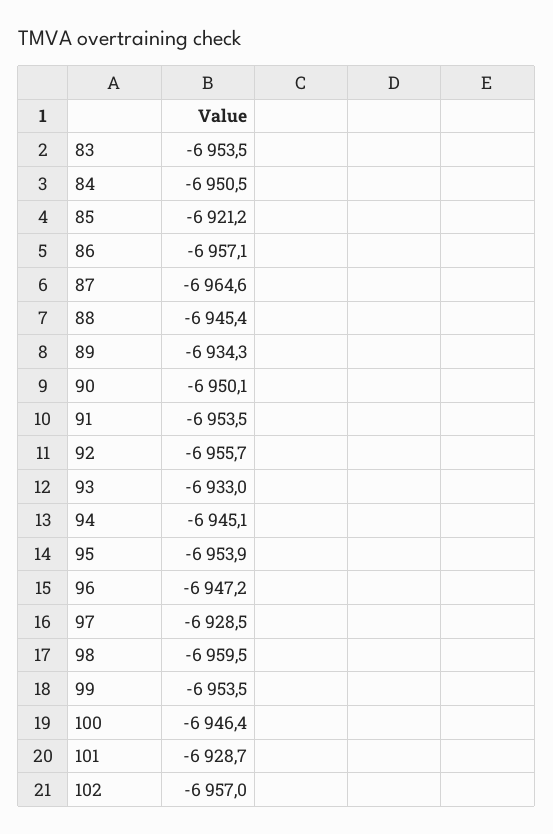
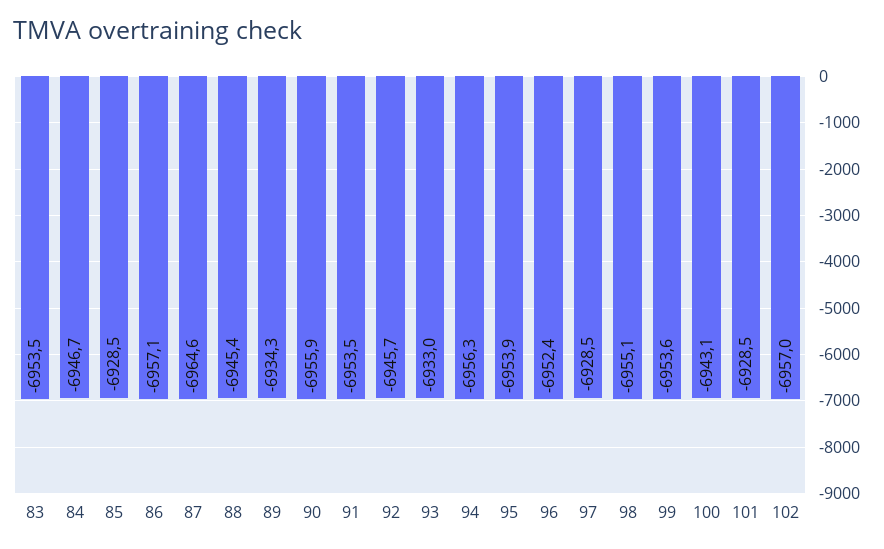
84: -6950.5 -> -6946.7
85: -6921.2 -> -6928.5
90: -6950.1 -> -6955.9
92: -6955.7 -> -6945.7
94: -6945.1 -> -6956.3
96: -6947.2 -> -6952.4
98: -6959.5 -> -6955.1
99: -6953.5 -> -6953.6
100: -6946.4 -> -6943.1
101: -6928.7 -> -6928.5

